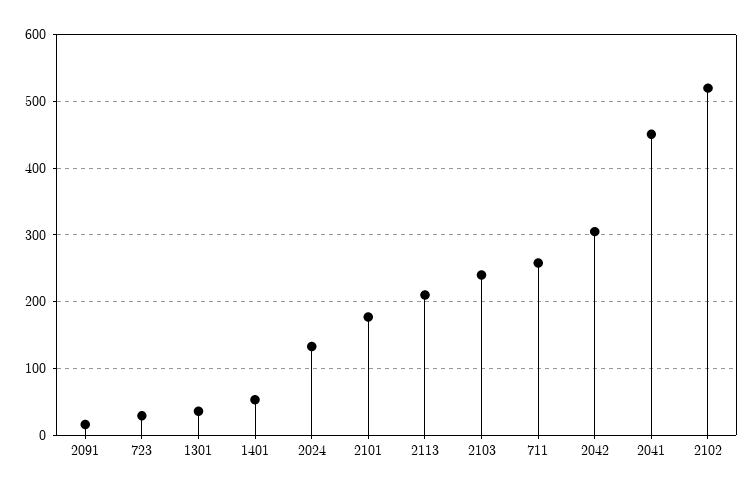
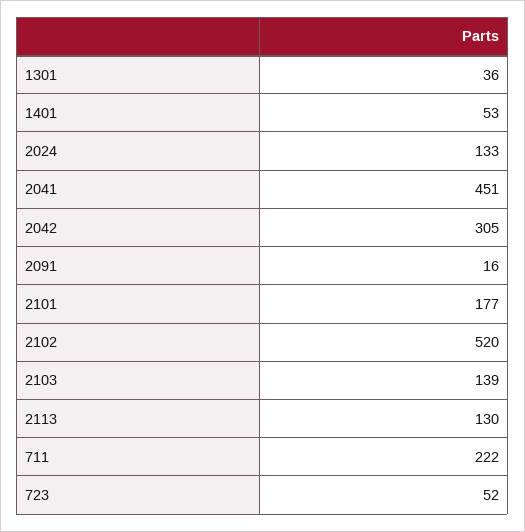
723: 30 -> 52
2113: 210 -> 130
2103: 240 -> 139
711: 260 -> 222

